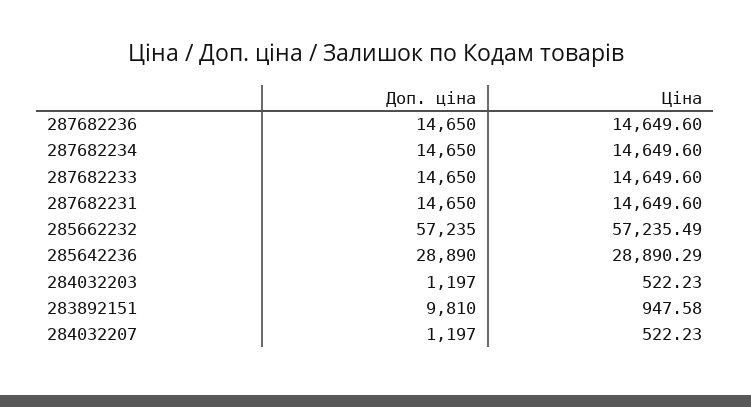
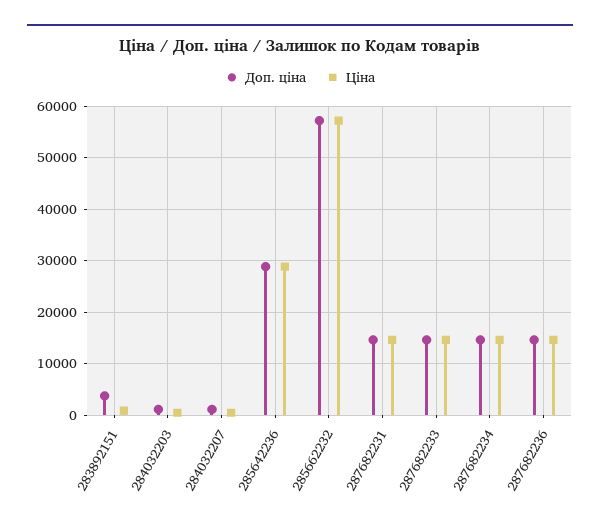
Доп. ціна, 283892151: 9810 -> 4000

